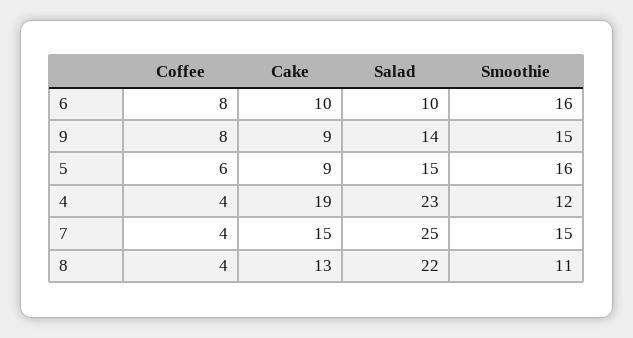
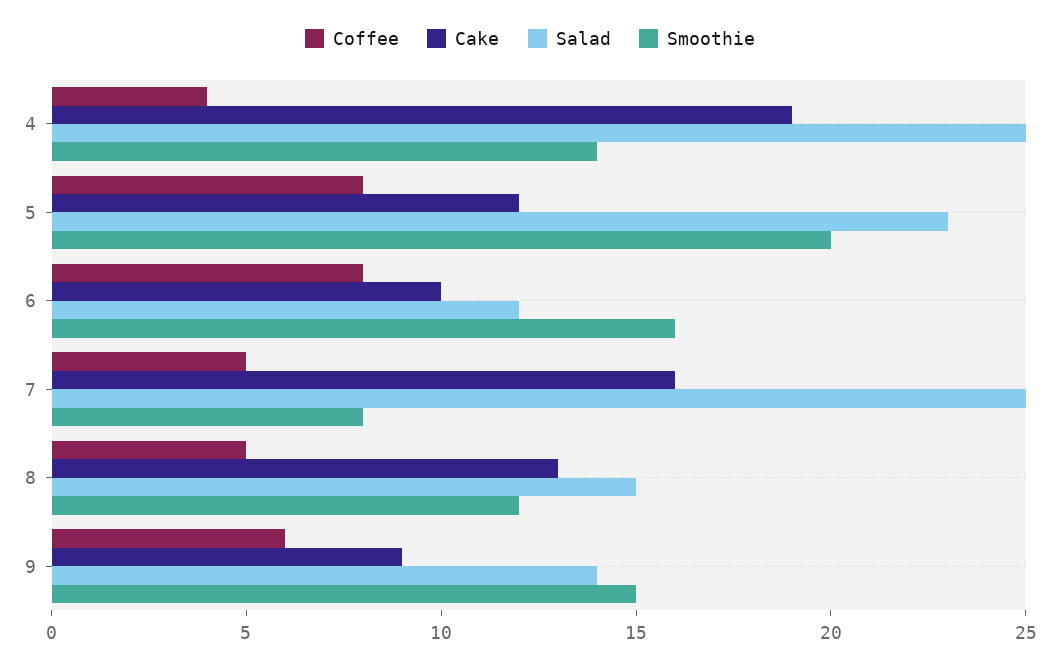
Salad, 6: 10 -> 12
Coffee, 9: 8 -> 6
Coffee, 5: 6 -> 8
Cake, 5: 9 -> 12
Salad, 5: 15 -> 23
Smoothie, 5: 16 -> 20
Salad, 4: 23 -> 25
Smoothie, 4: 12 -> 14
Coffee, 7: 4 -> 5
Cake, 7: 15 -> 16
Smoothie, 7: 15 -> 8
Coffee, 8: 4 -> 5
Salad, 8: 22 -> 15
Smoothie, 8: 11 -> 12

